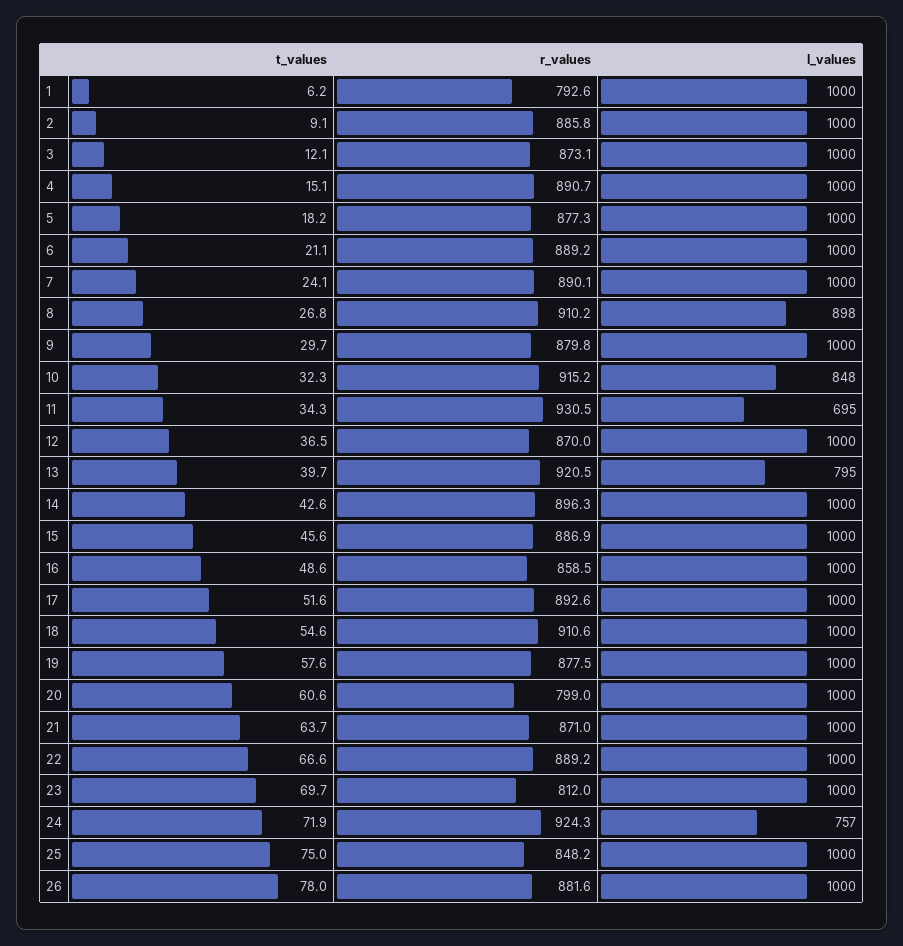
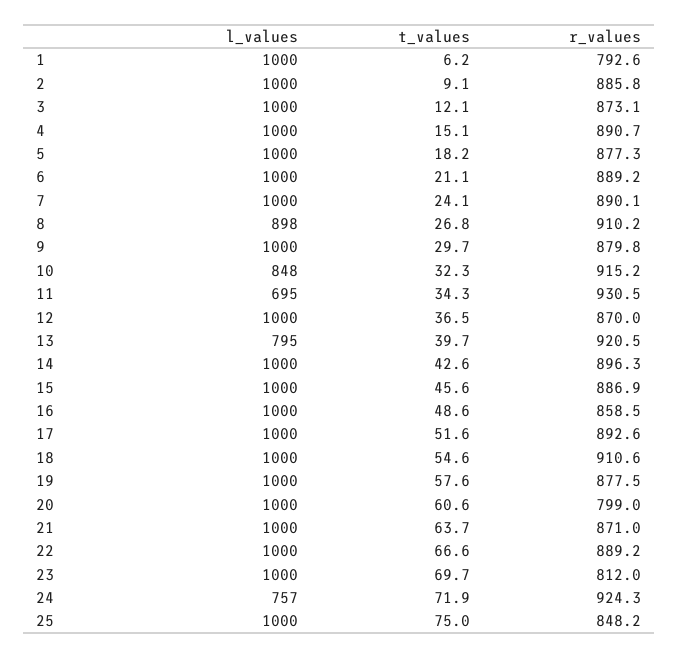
t_values, 26: 78 -> none
r_values, 26: 881.6 -> none
l_values, 26: 1000 -> none

